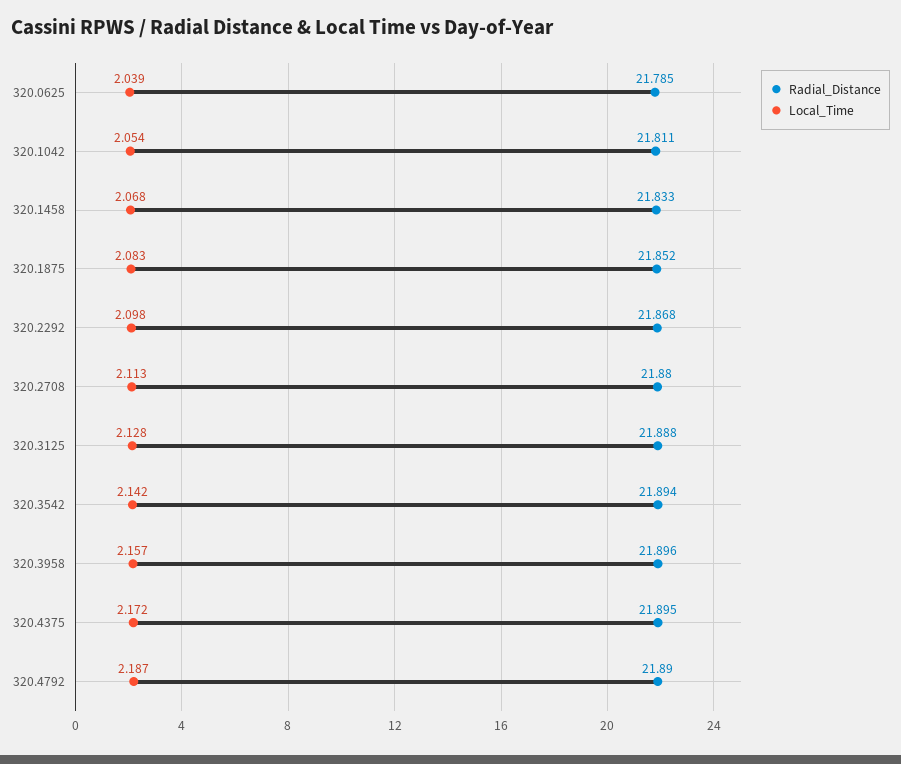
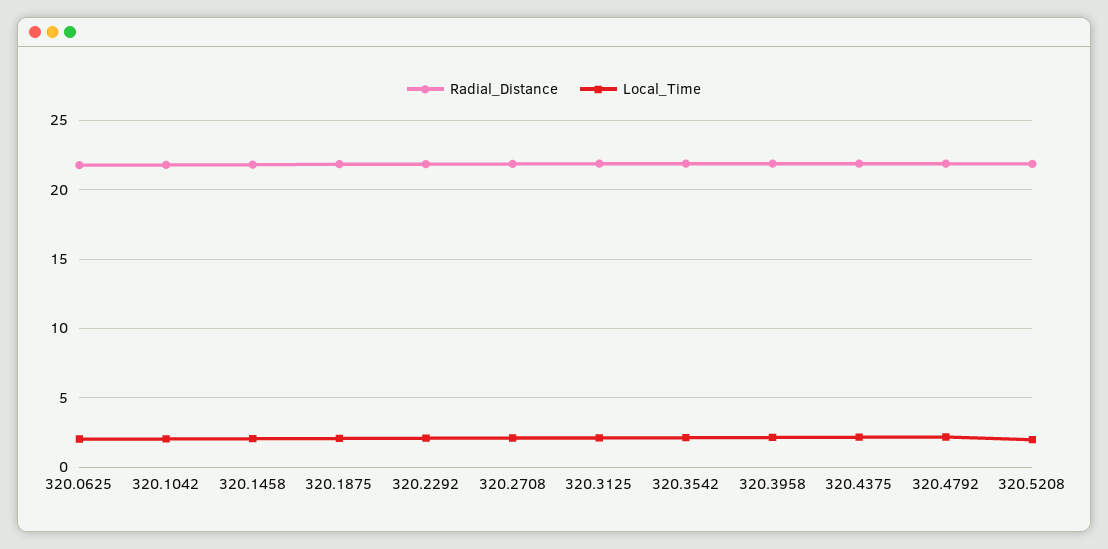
Radial_Distance, 320.5208: none -> 22
Local_Time, 320.5208: none -> 2

